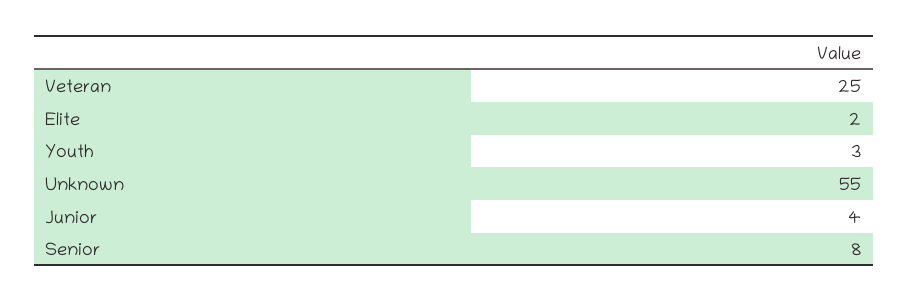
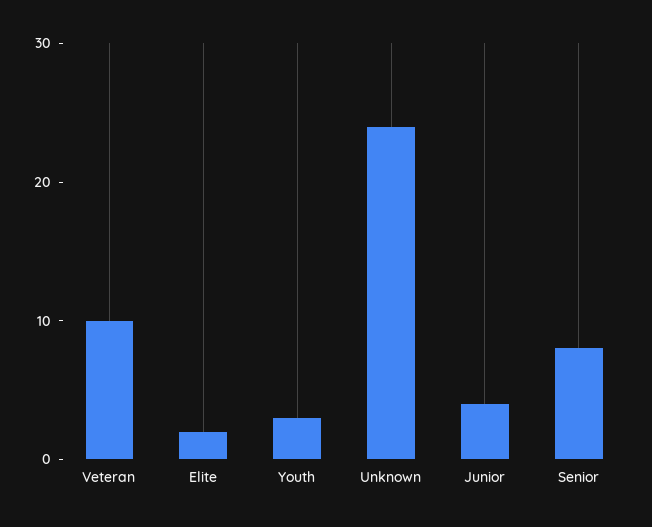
Veteran: 25 -> 10
Unknown: 55 -> 24

